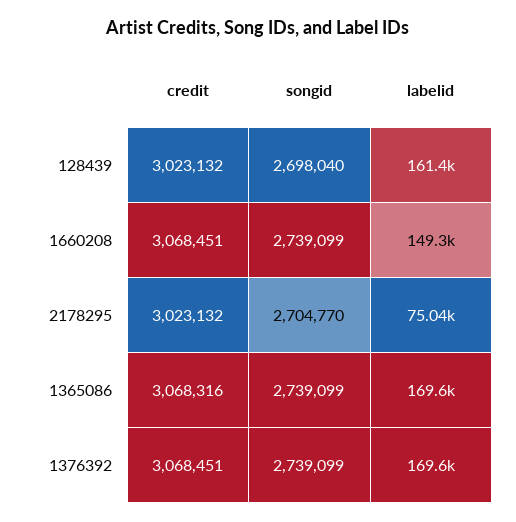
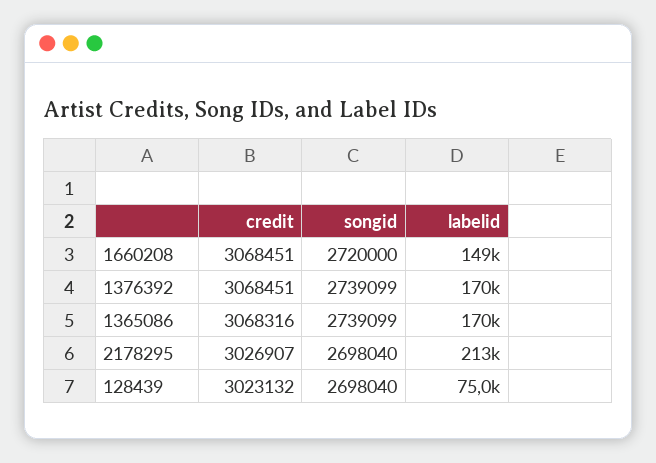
labelid, 128439: 161400 -> 75000
songid, 1660208: 2739099 -> 2720000
credit, 2178295: 3023132 -> 3026907
songid, 2178295: 2704770 -> 2698040
labelid, 2178295: 75040 -> 213000

